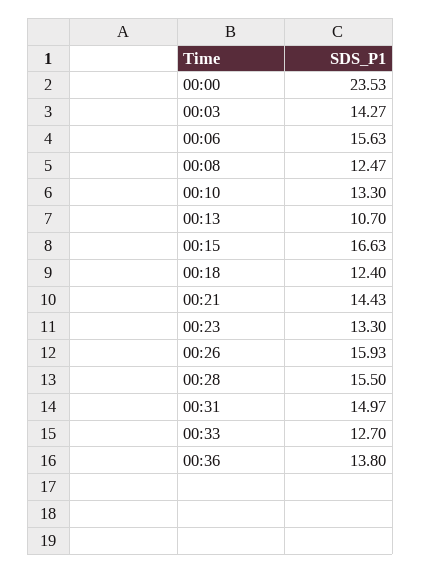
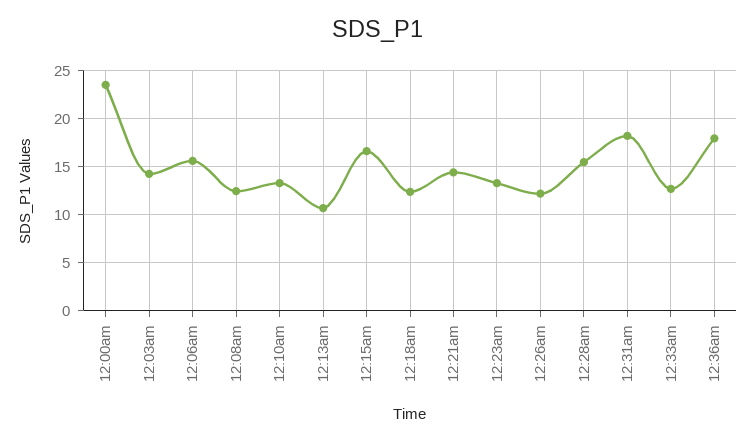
00:26: 15.93 -> 12
00:31: 14.97 -> 18
00:36: 13.8 -> 18

